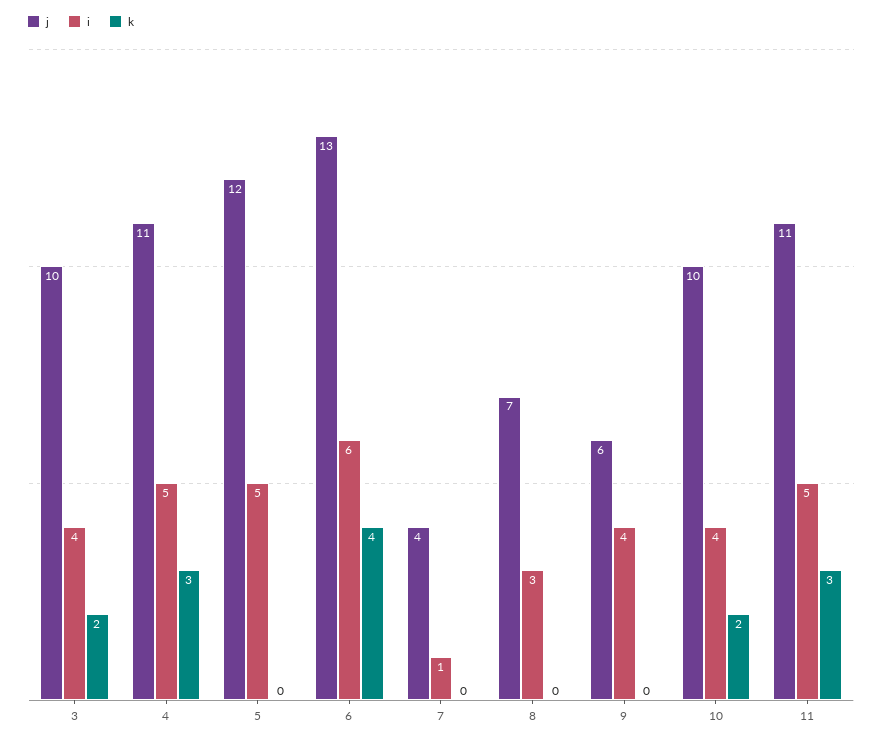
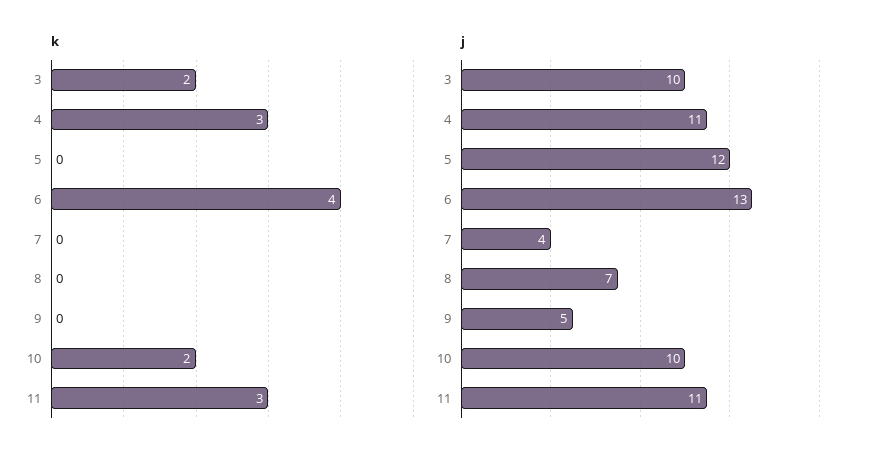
i, 3: 4 -> none
i, 4: 5 -> none
i, 5: 5 -> none
i, 6: 6 -> none
i, 7: 1 -> none
i, 8: 3 -> none
j, 9: 6 -> 5
i, 9: 4 -> none
i, 10: 4 -> none
i, 11: 5 -> none

